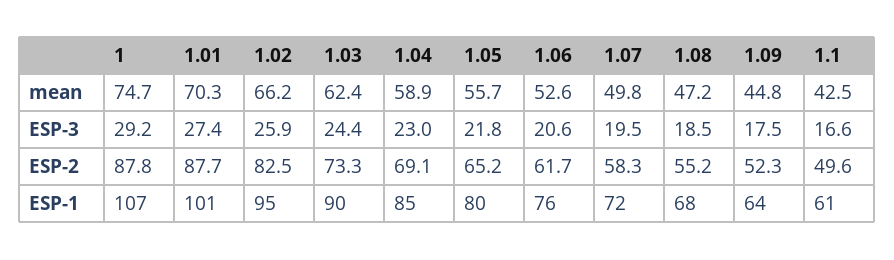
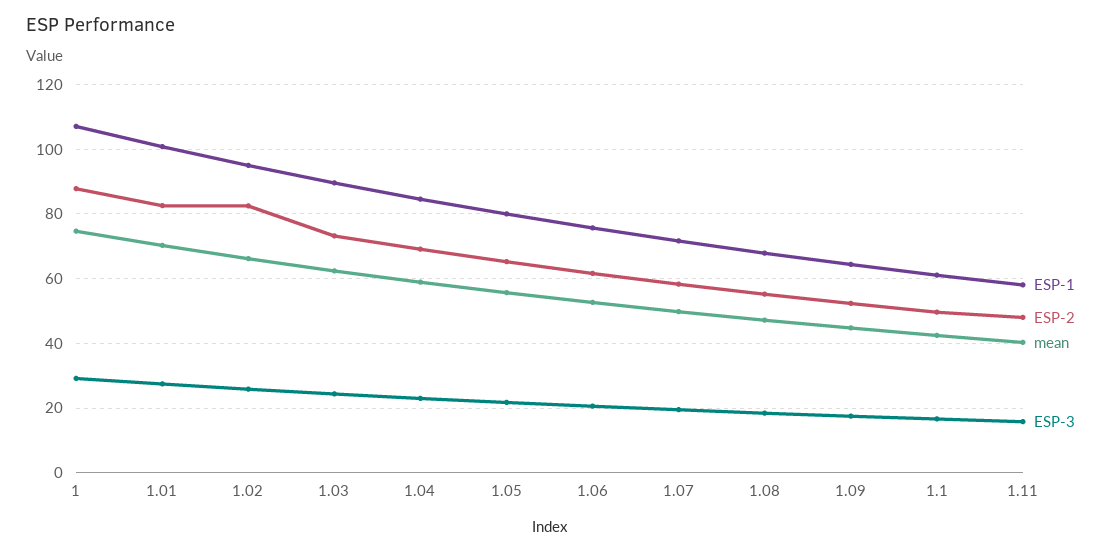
ESP-2, 1.01: 87.7 -> 82
ESP-1, 1.11: none -> 58
ESP-2, 1.11: none -> 48
mean, 1.11: none -> 40
ESP-3, 1.11: none -> 16

